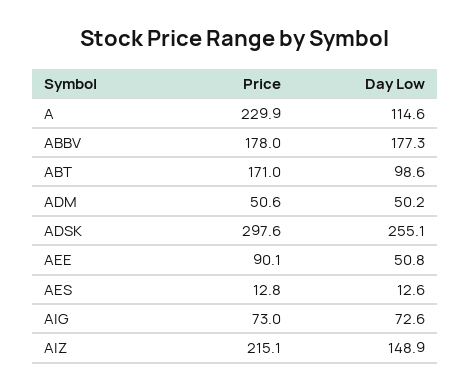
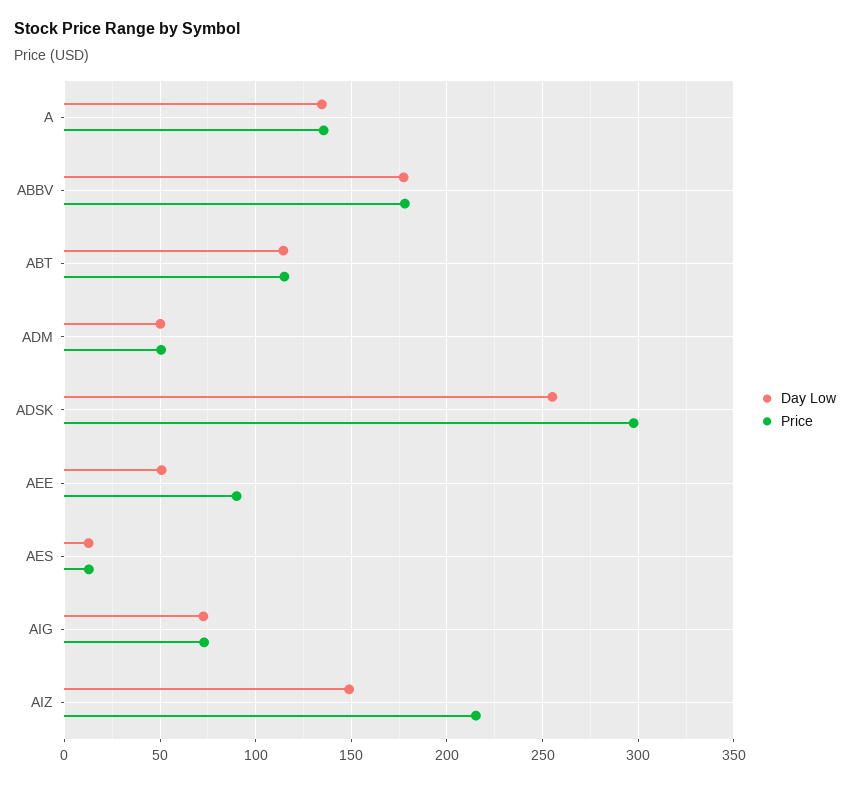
Price, A: 229.9 -> 135
Day Low, A: 114.6 -> 135
Price, ABT: 171 -> 115
Day Low, ABT: 98.6 -> 115

